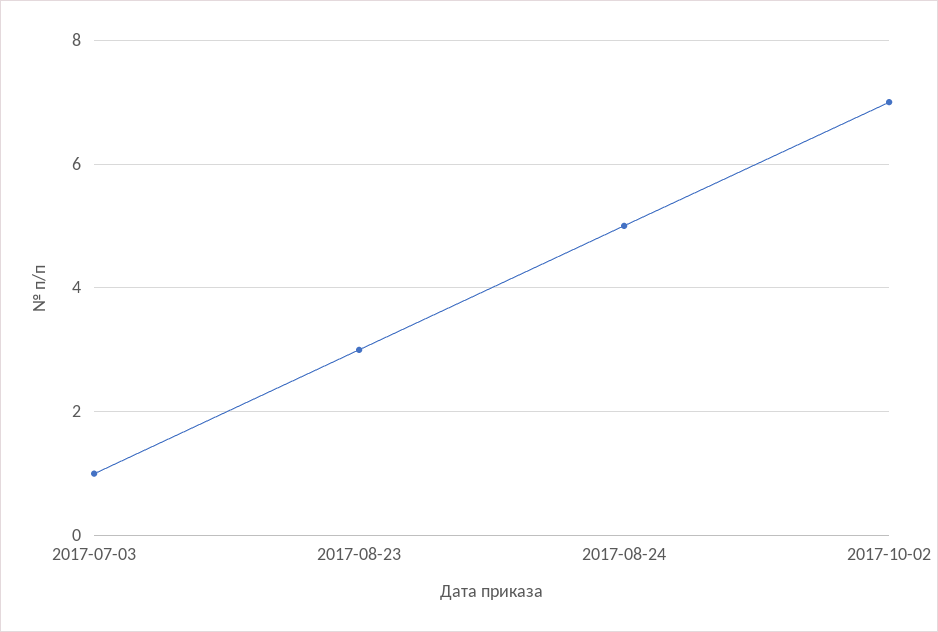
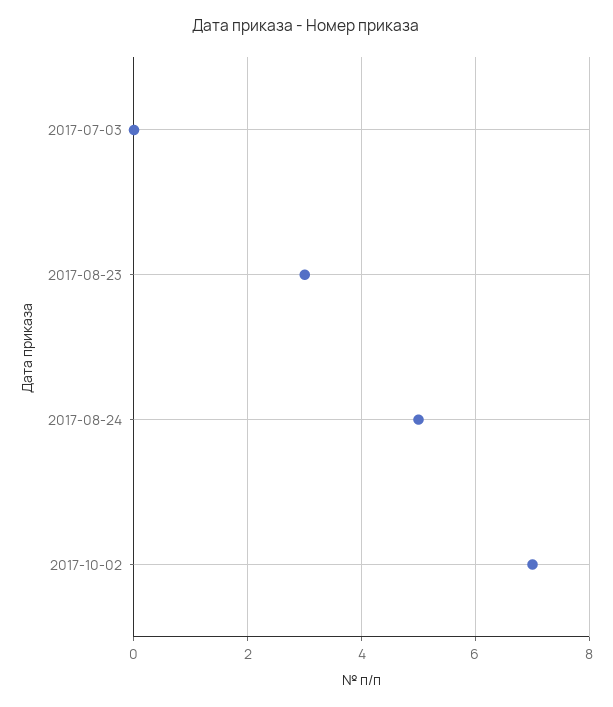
2017-07-03: 1 -> 0

